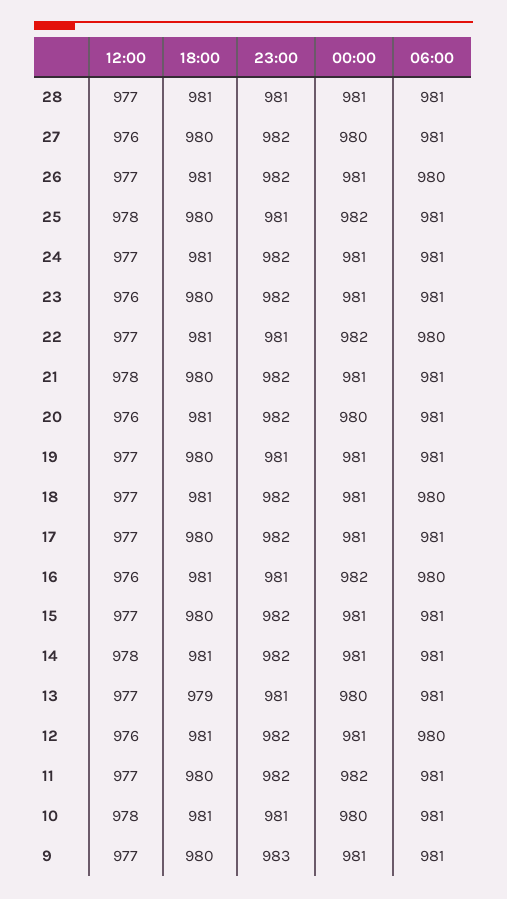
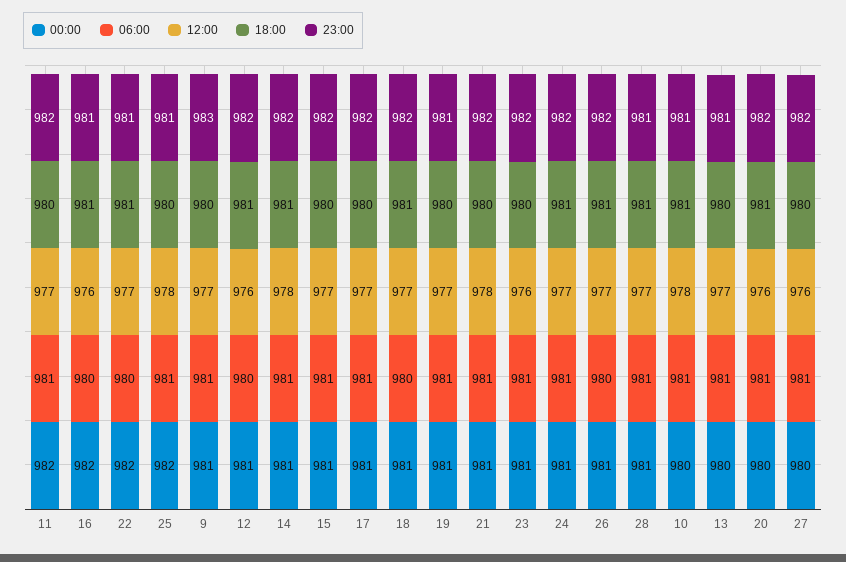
18:00, 13: 979 -> 980

